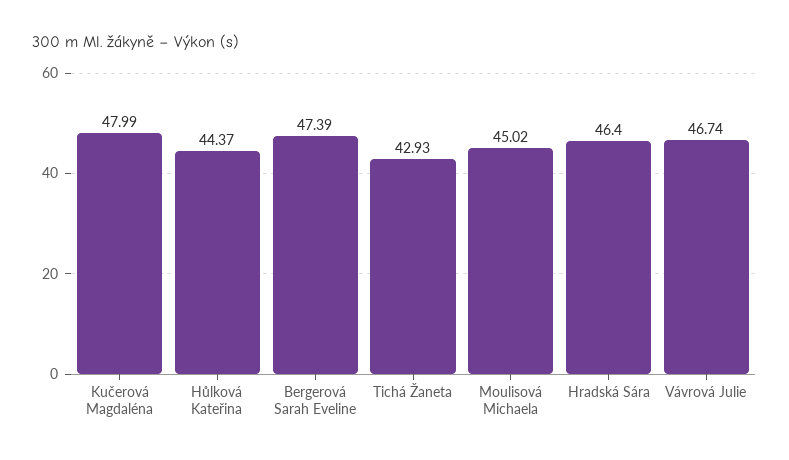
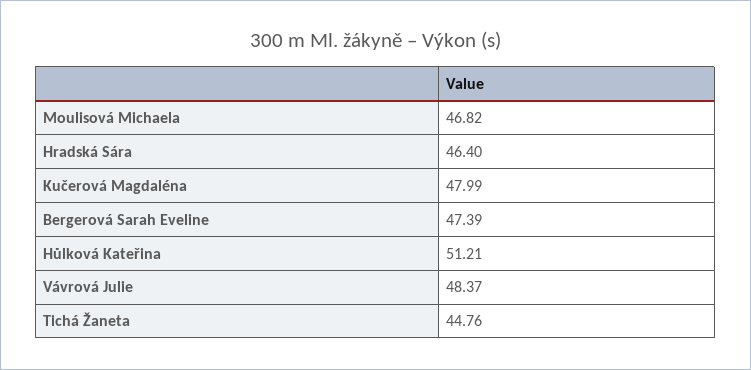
Hůlková Kateřina: 44.37 -> 51.21
Tichá Žaneta: 42.93 -> 44.76
Moulisová Michaela: 45.02 -> 46.82
Vávrová Julie: 46.74 -> 48.37

